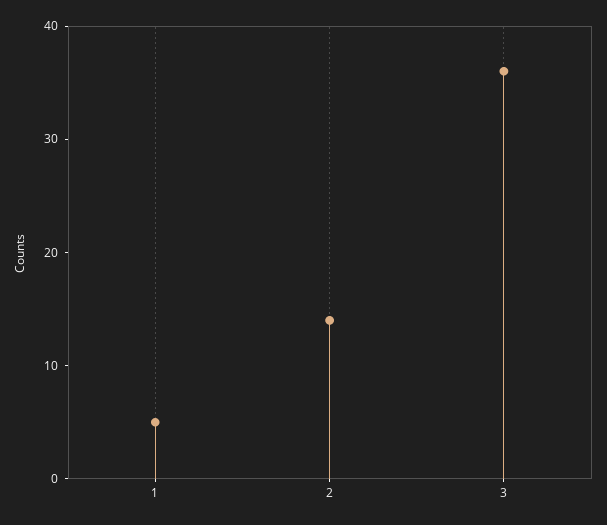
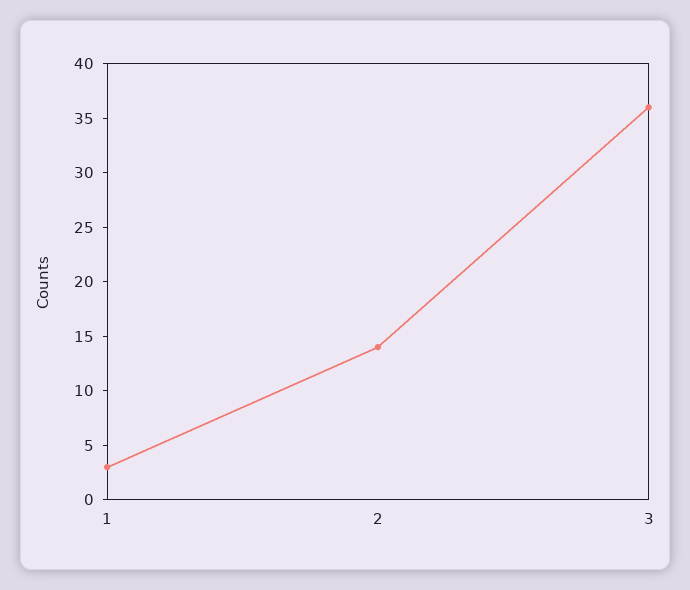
1: 5 -> 3

